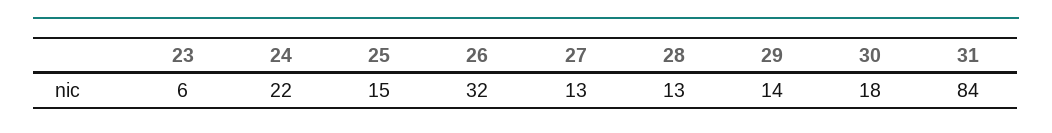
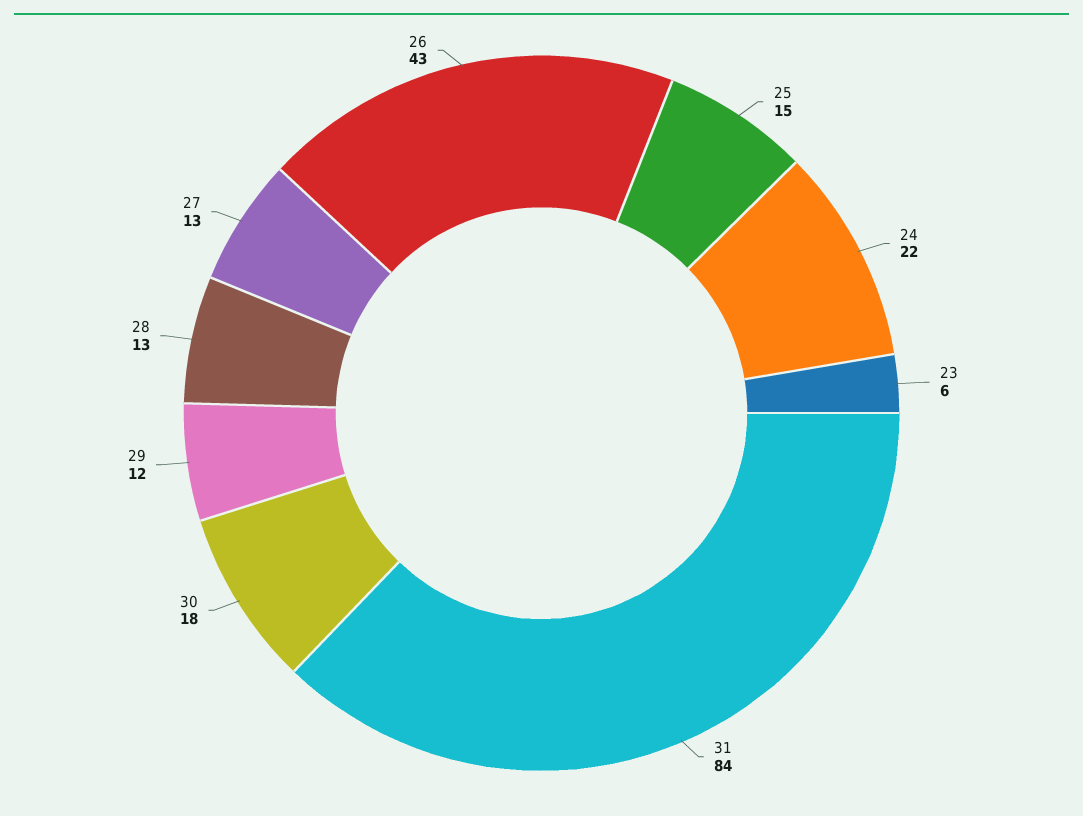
26: 32 -> 43
29: 14 -> 12

